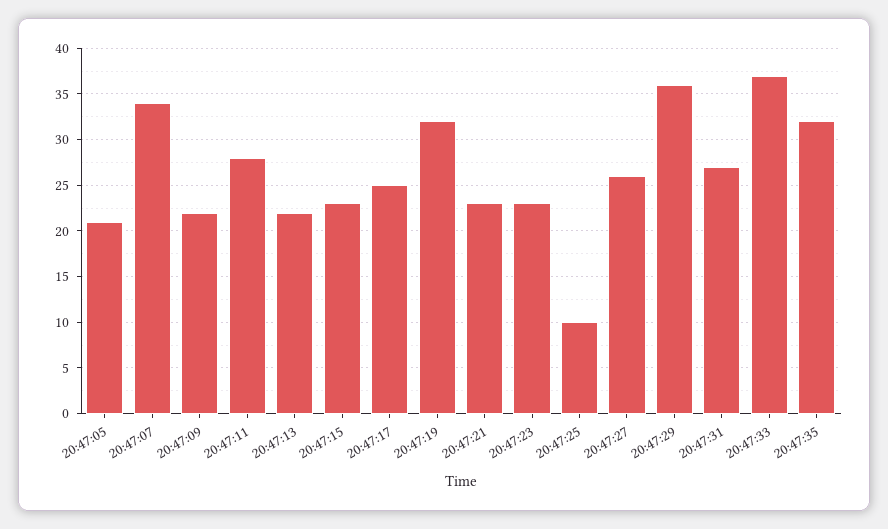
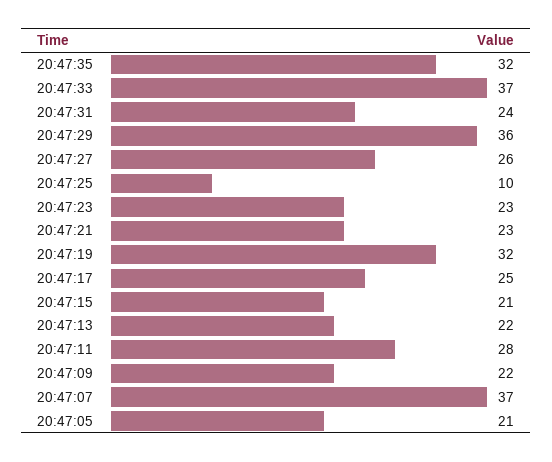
20:47:07: 34 -> 37
20:47:15: 23 -> 21
20:47:31: 27 -> 24

